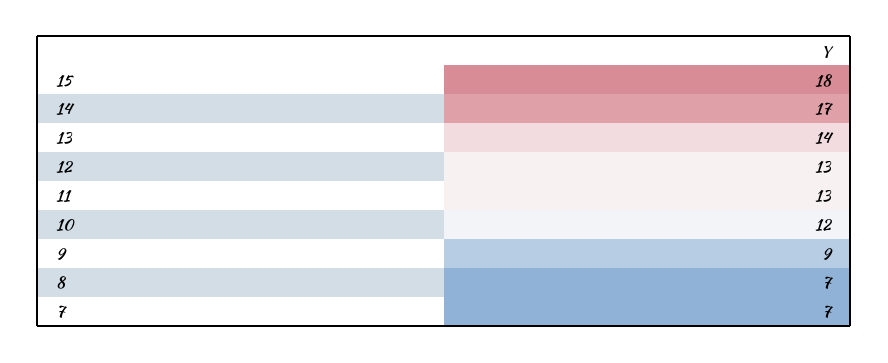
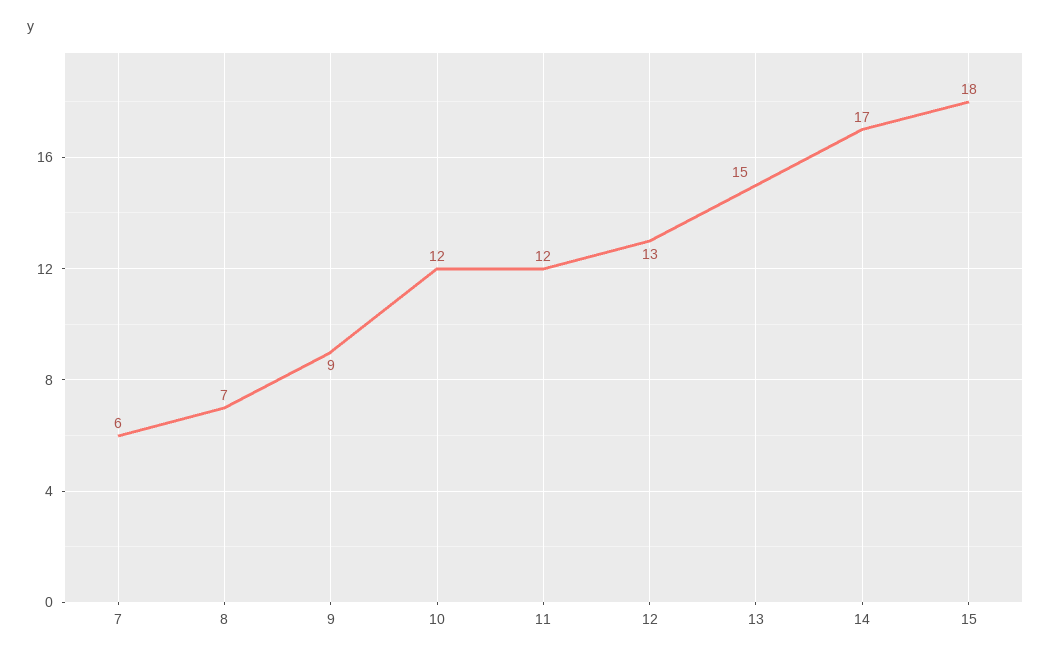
13: 14 -> 15
11: 13 -> 12
7: 7 -> 6

